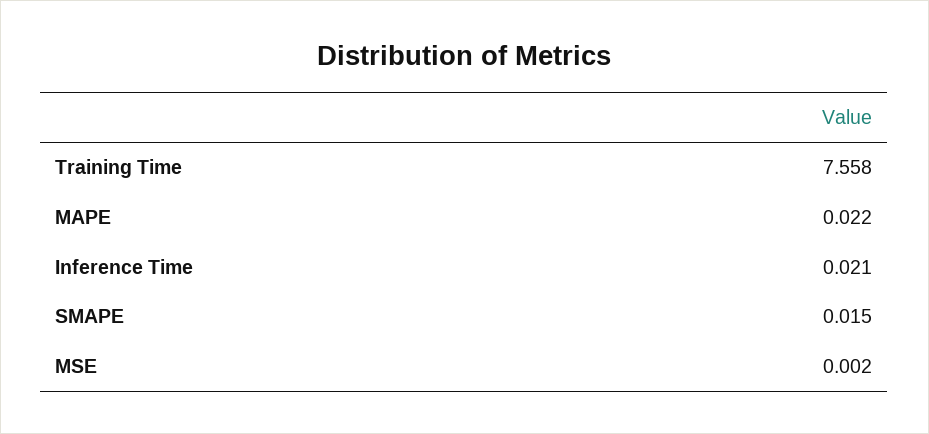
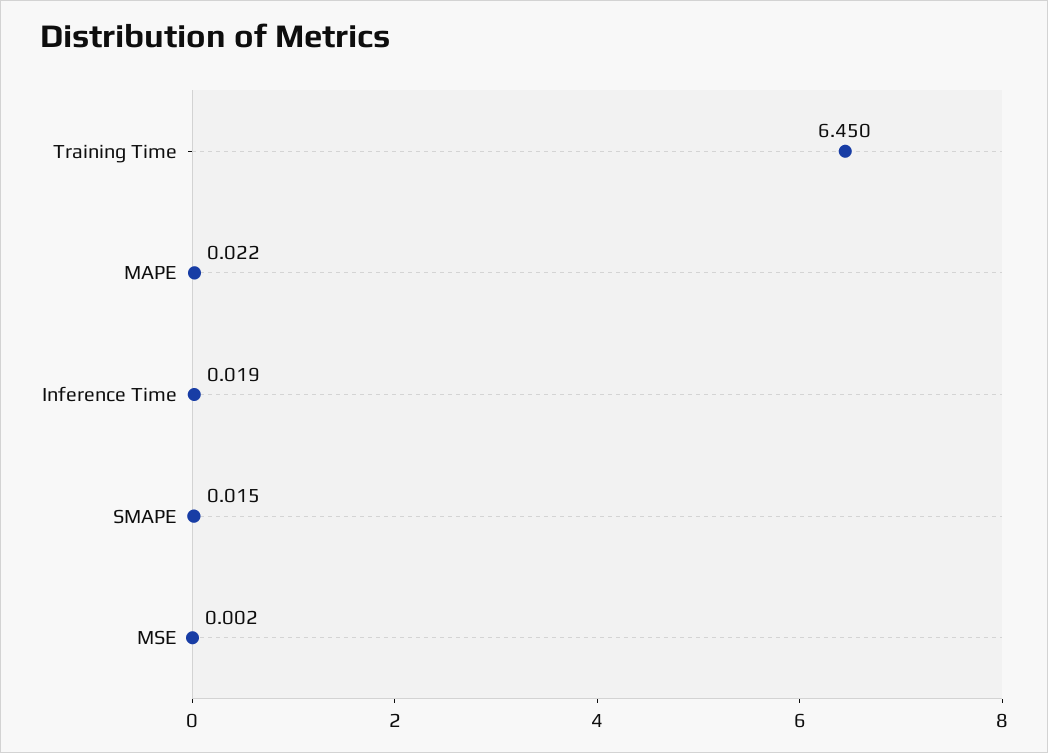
Training Time: 7.558 -> 6.45
Inference Time: 0.021 -> 0.019

